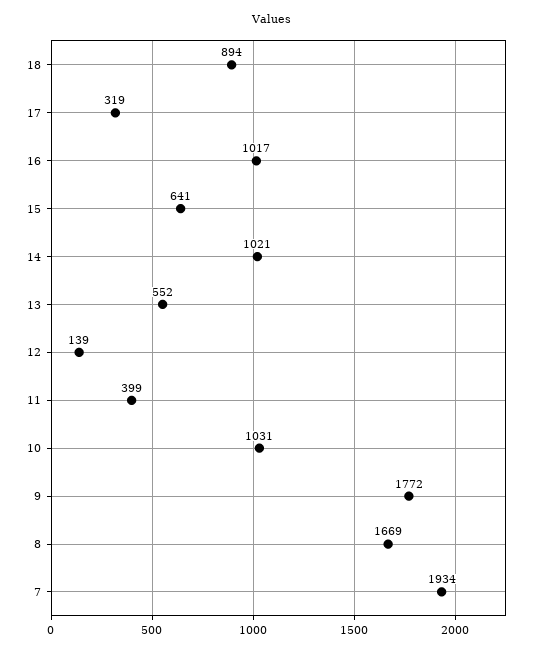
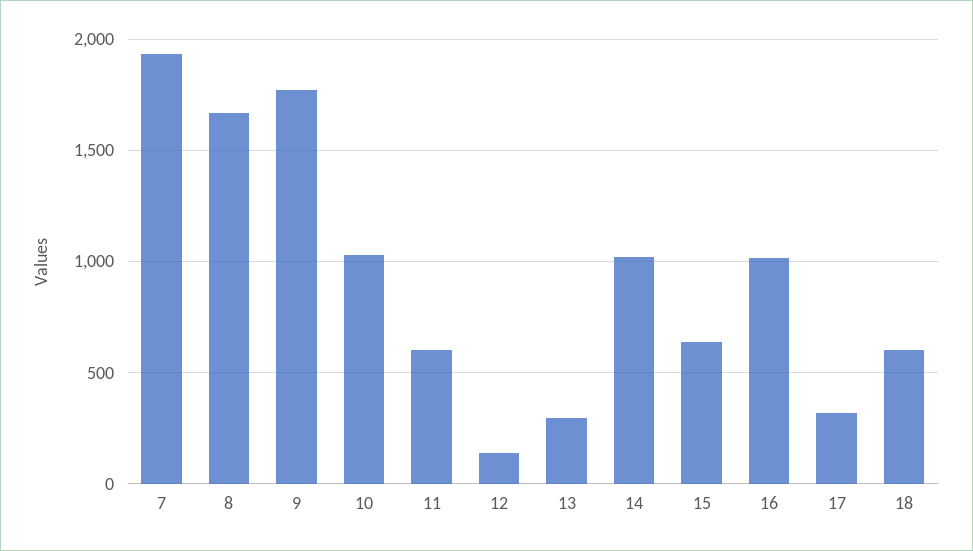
18: 894 -> 600
13: 552 -> 300
11: 399 -> 600

